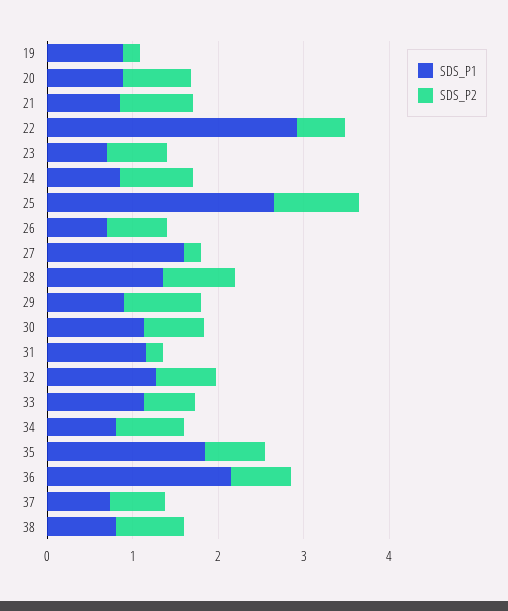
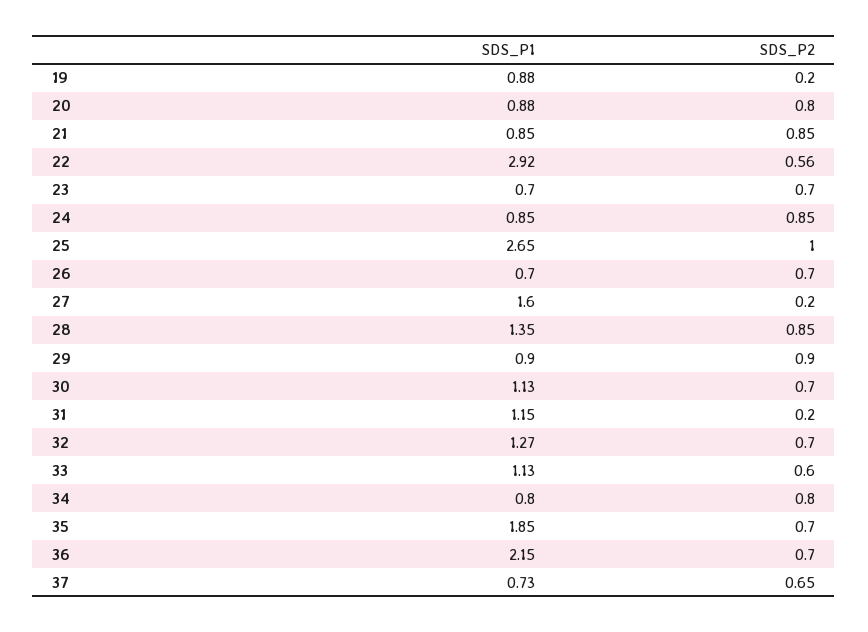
SDS_P1, 38: 0.8 -> none
SDS_P2, 38: 0.8 -> none

